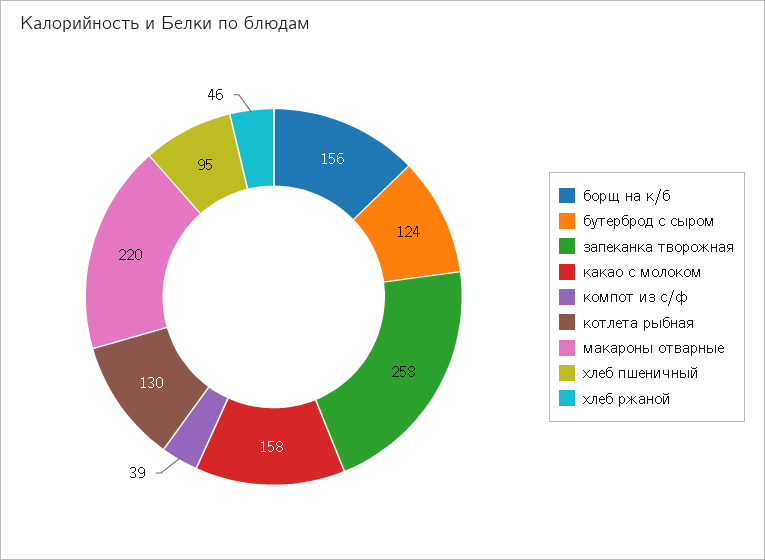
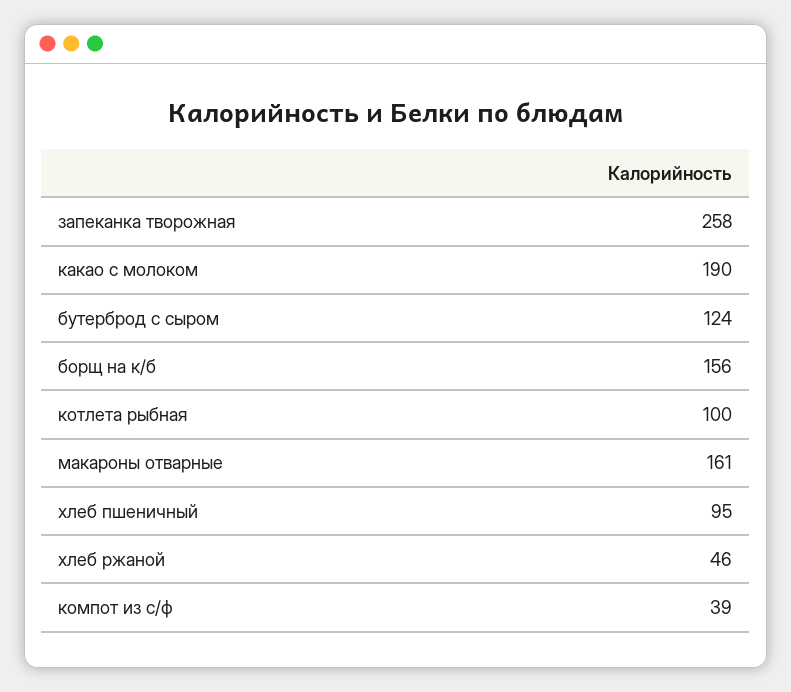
какао с молоком: 158 -> 190
котлета рыбная: 130 -> 100
макароны отварные: 220 -> 161

